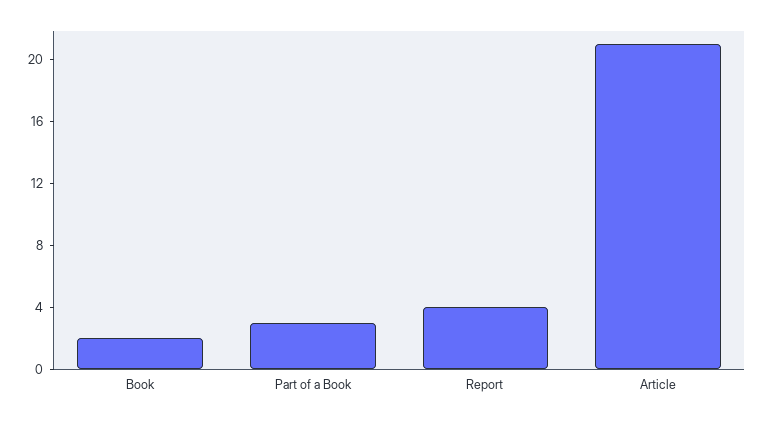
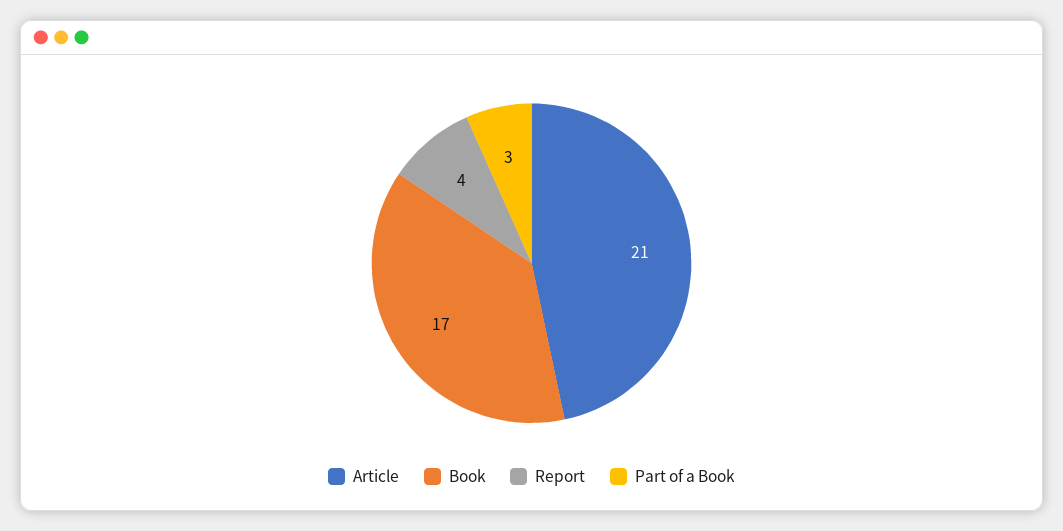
Book: 2 -> 17

